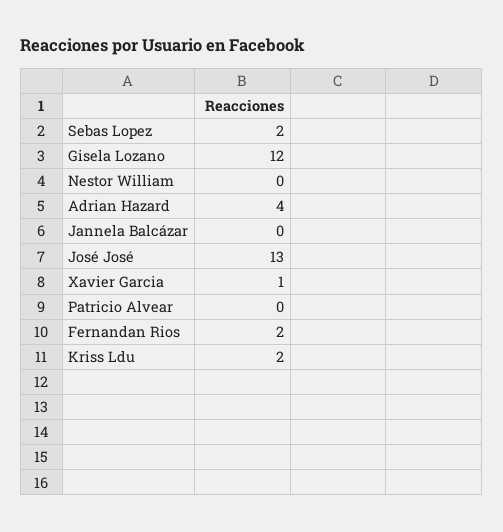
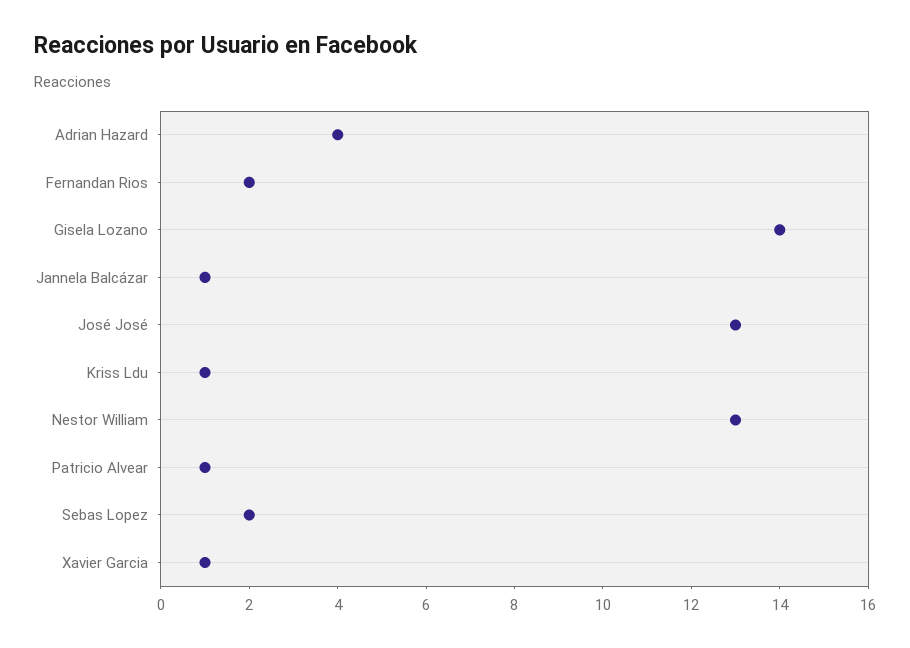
Gisela Lozano: 12 -> 14
Nestor William: 0 -> 13
Jannela Balcázar: 0 -> 1
Patricio Alvear: 0 -> 1
Kriss Ldu: 2 -> 1

